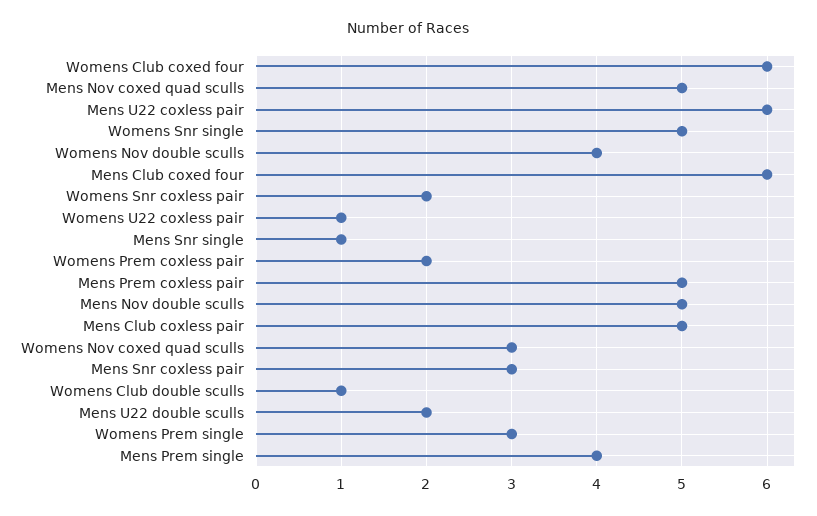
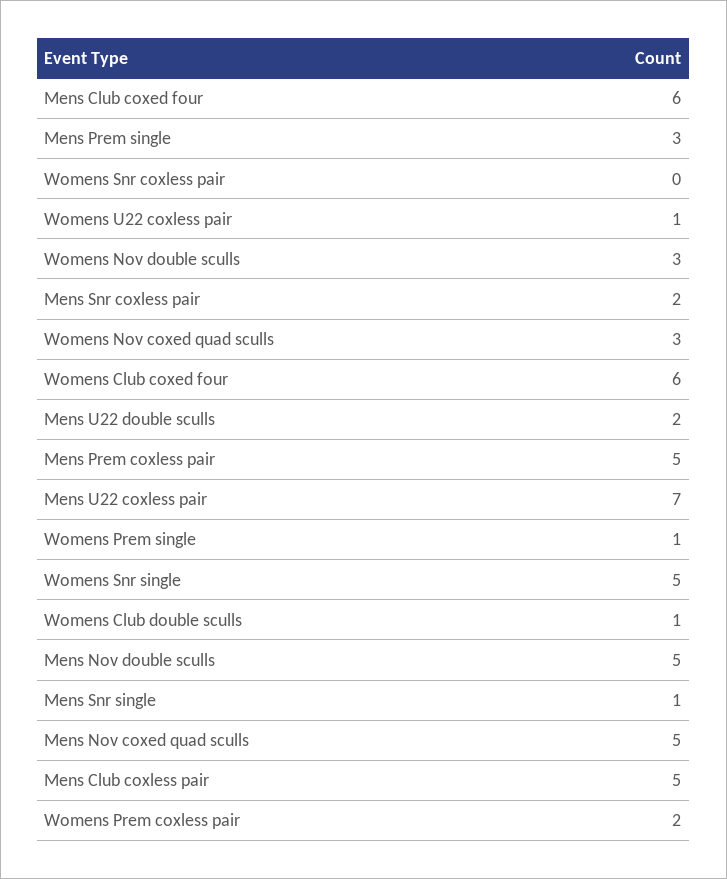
Mens U22 coxless pair: 6 -> 7
Womens Nov double sculls: 4 -> 3
Womens Snr coxless pair: 2 -> 0
Mens Snr coxless pair: 3 -> 2
Womens Prem single: 3 -> 1
Mens Prem single: 4 -> 3

